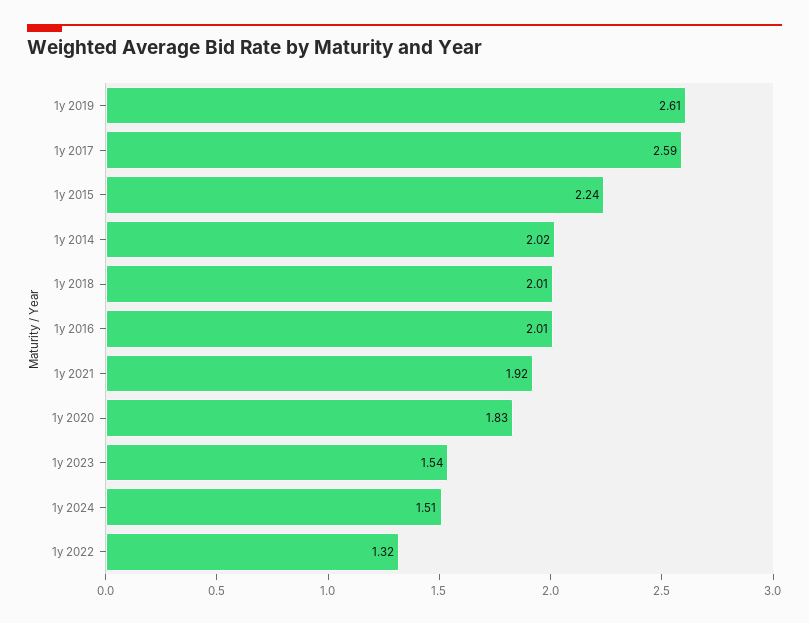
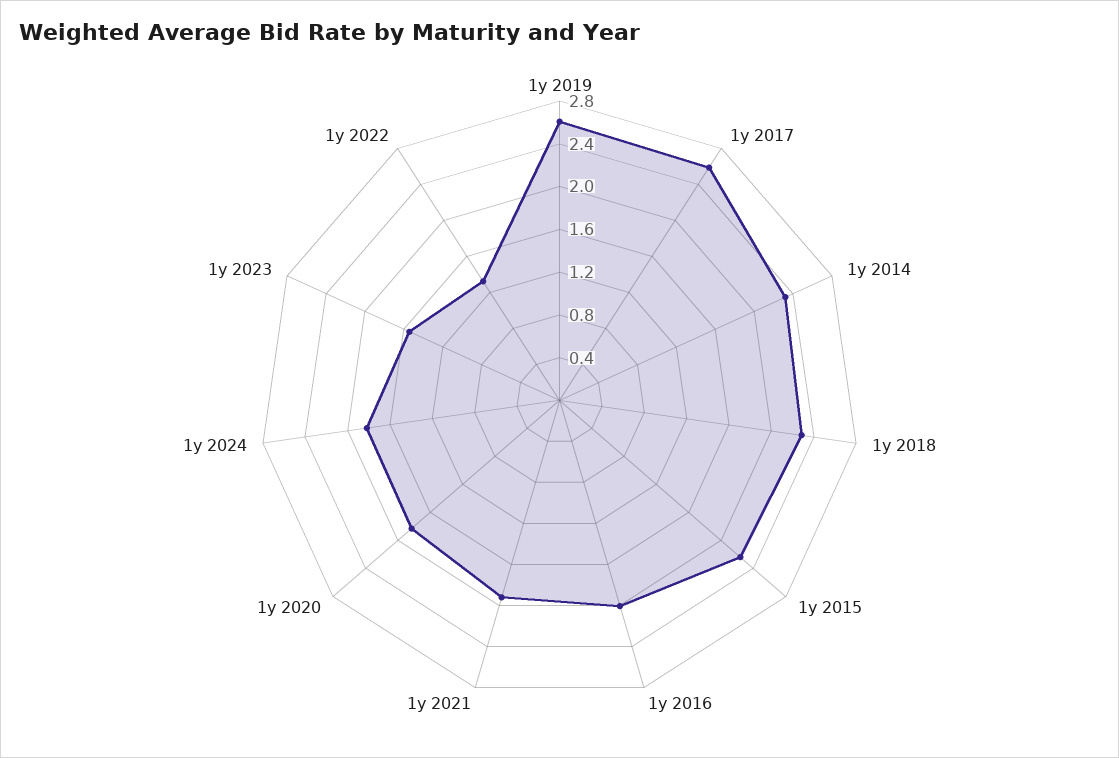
1y 2014: 2.02 -> 2.3
1y 2018: 2.01 -> 2.3
1y 2024: 1.51 -> 1.8

